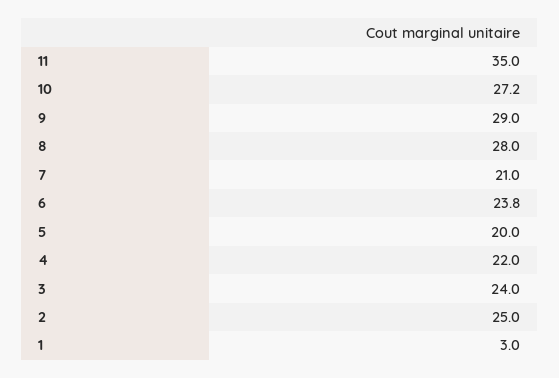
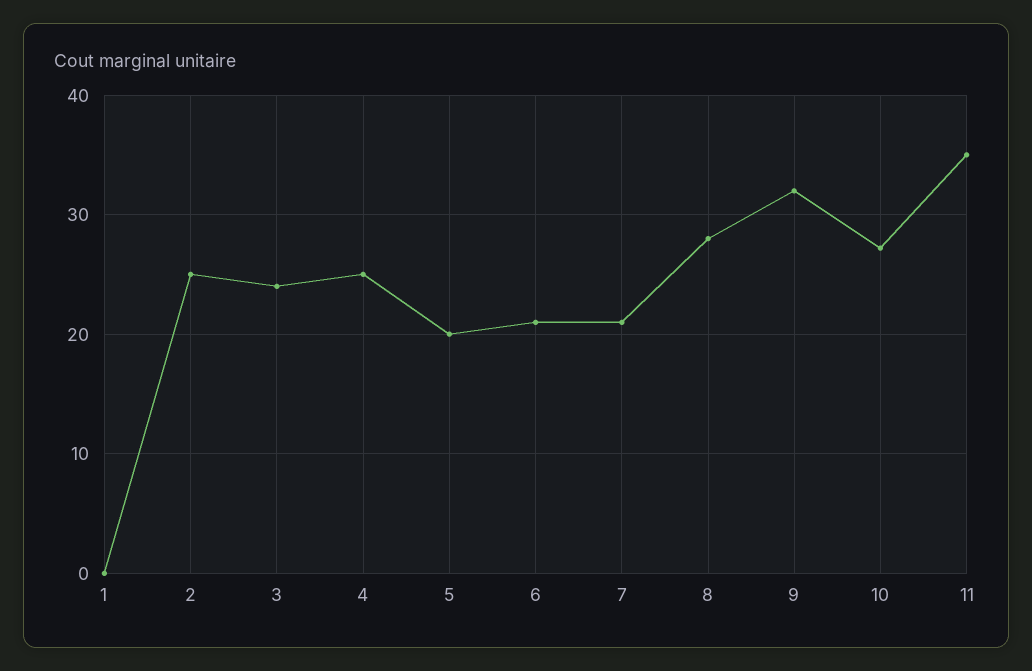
9: 29 -> 32
6: 23.8 -> 21
4: 22 -> 25
1: 3 -> 0

